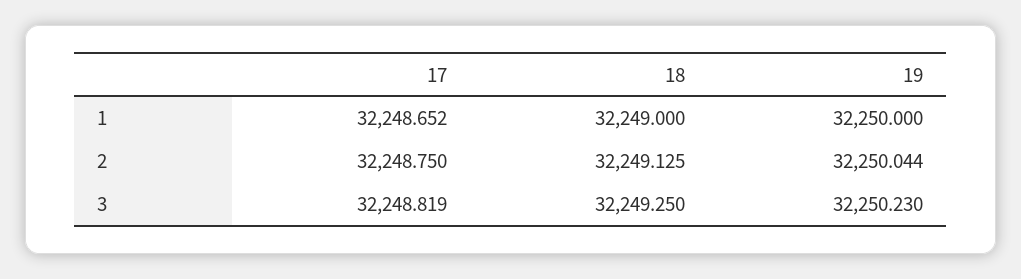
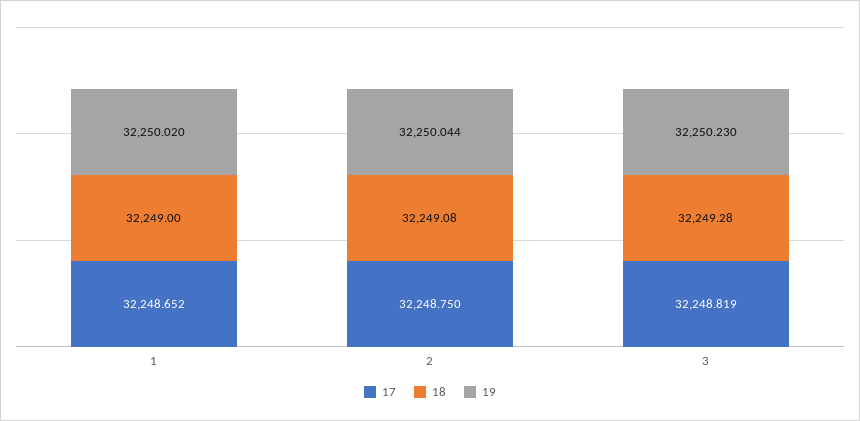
19, 1: 32250 -> 32250.02
18, 2: 32249.125 -> 32249.08
18, 3: 32249.25 -> 32249.28

